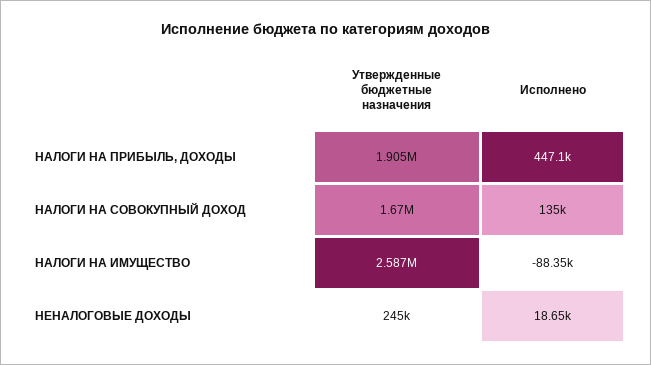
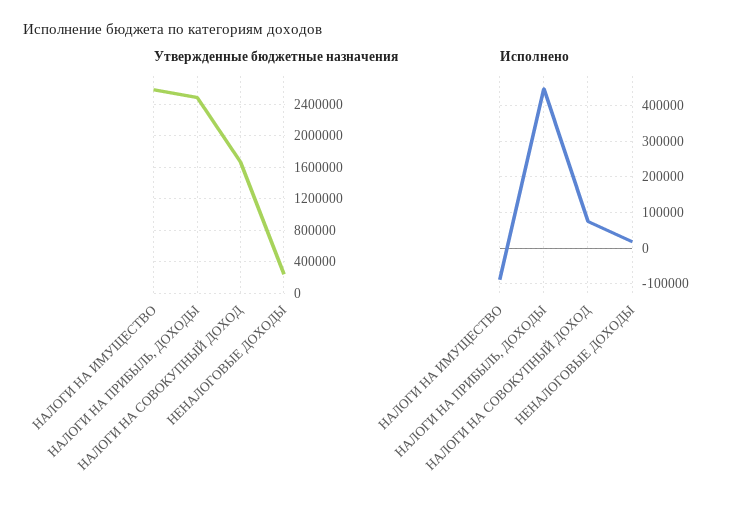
Утвержденные бюджетные назначения, НАЛОГИ НА ПРИБЫЛЬ, ДОХОДЫ: 1905000 -> 2500000
Исполнено, НАЛОГИ НА СОВОКУПНЫЙ ДОХОД: 135000 -> 80000

